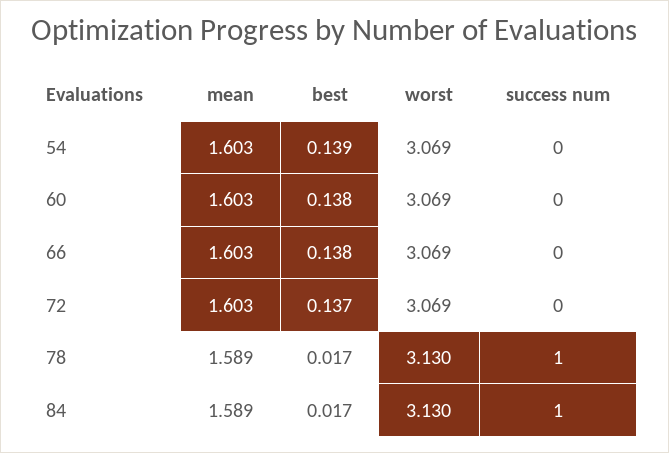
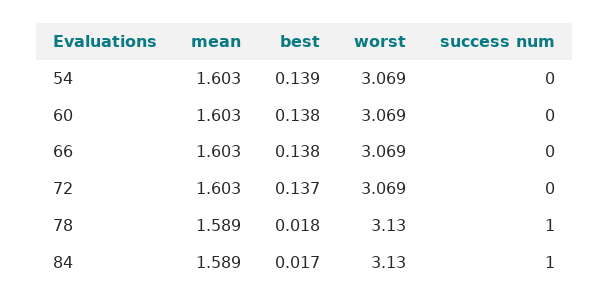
best, 78: 0.017 -> 0.018

